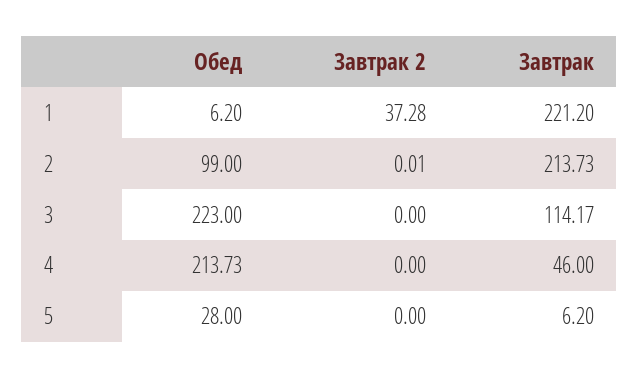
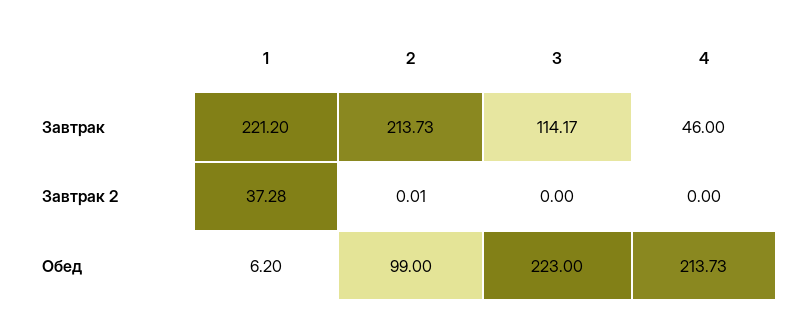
Обед, 5: 28 -> none
Завтрак 2, 5: 0 -> none
Завтрак, 5: 6.2 -> none

